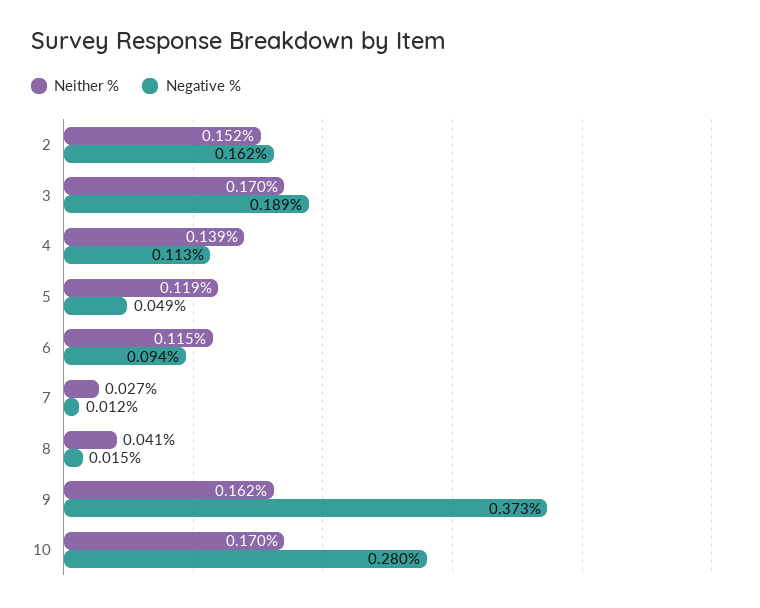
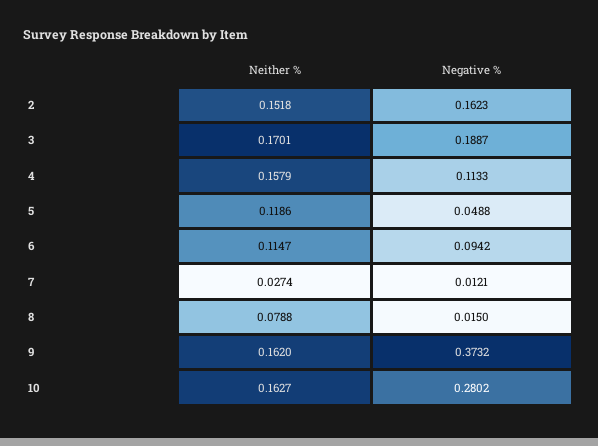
Neither %, 4: 0.139 -> 0.1579
Neither %, 8: 0.041 -> 0.0788
Neither %, 10: 0.17 -> 0.1627

